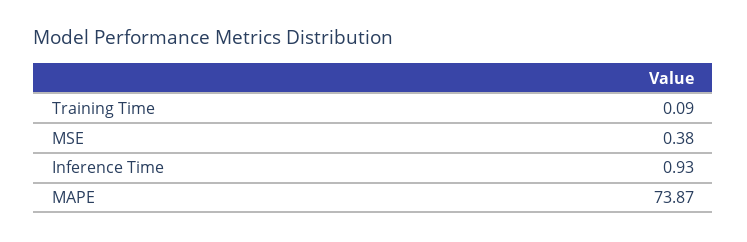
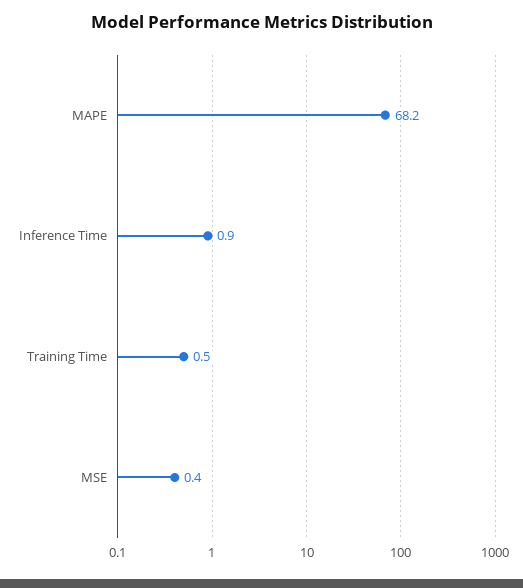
Training Time: 0.09 -> 0.5
MAPE: 73.87 -> 68.2

